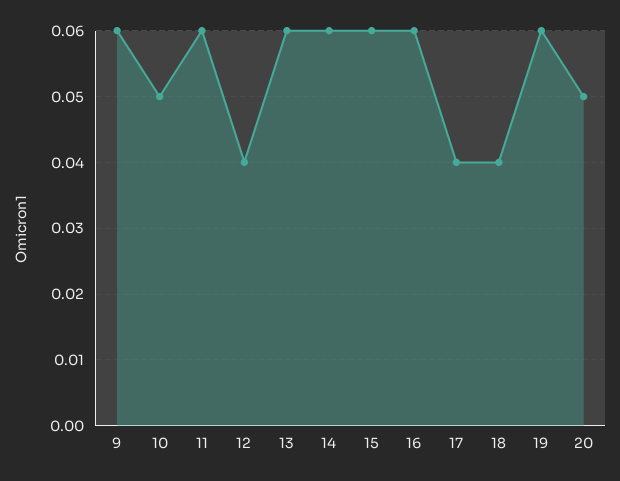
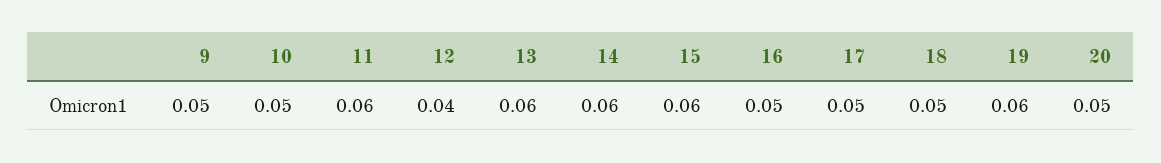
9: 0.06 -> 0.05
16: 0.06 -> 0.05
17: 0.04 -> 0.05
18: 0.04 -> 0.05

